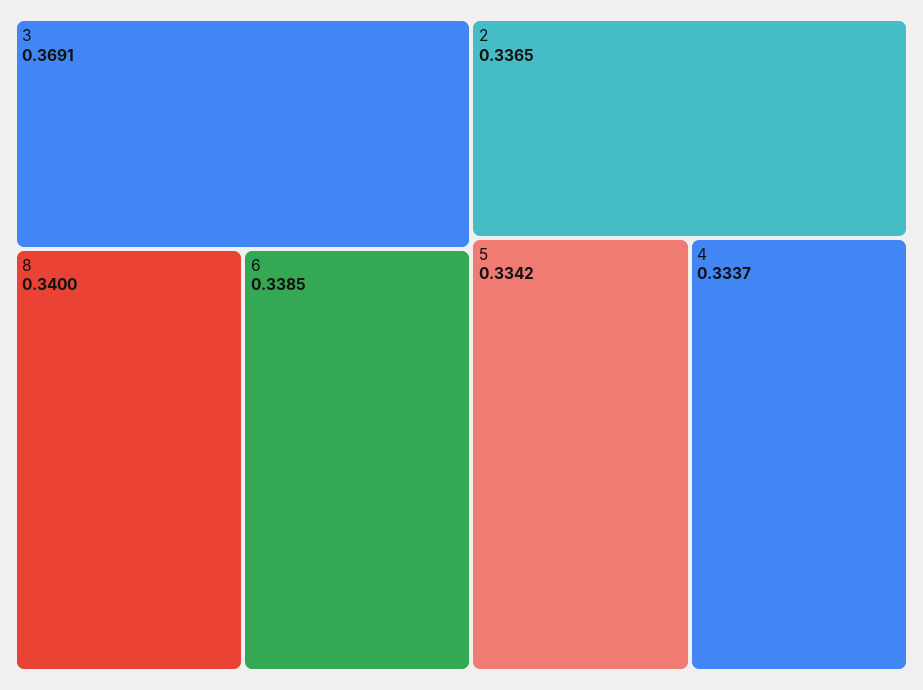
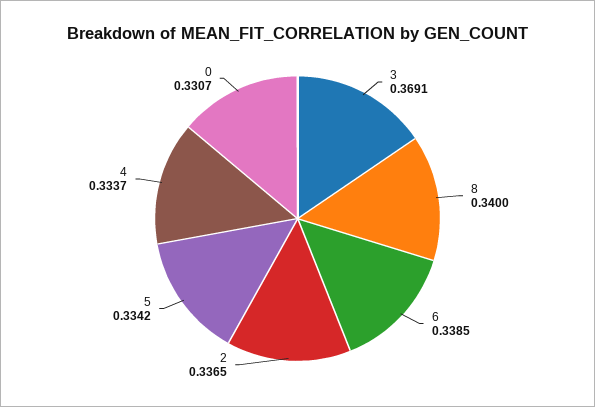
0: none -> 0.3307

